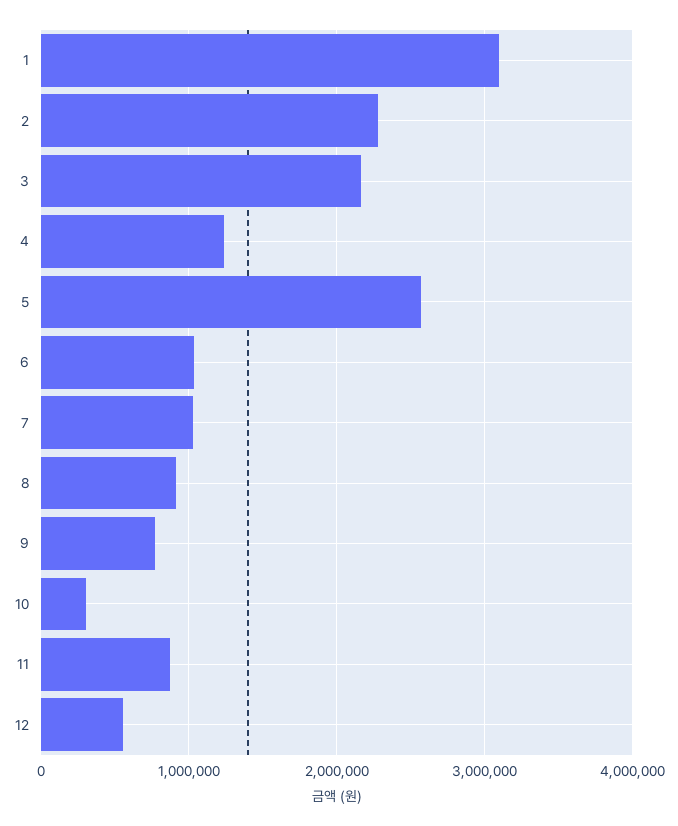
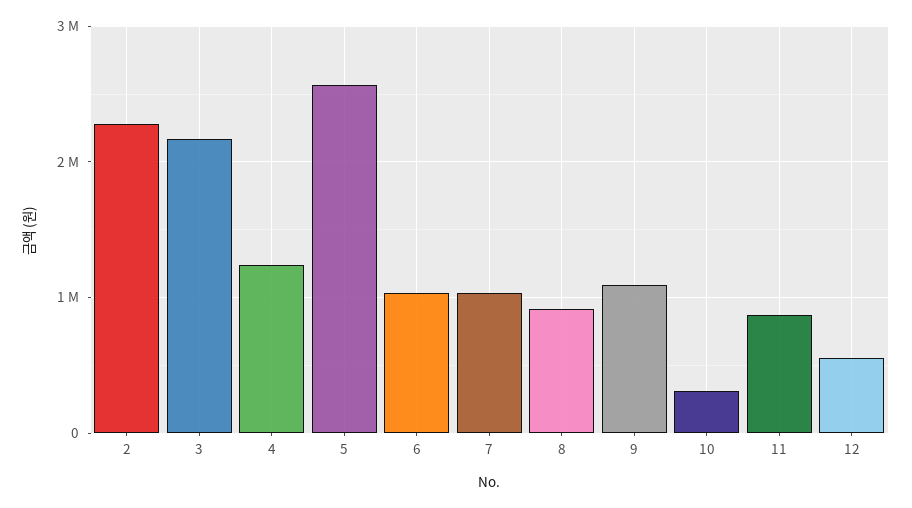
1: 3100000 -> none
9: 800000 -> 1100000

